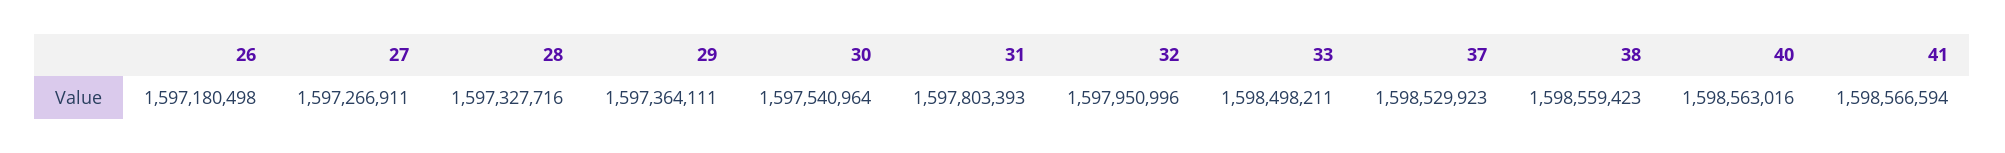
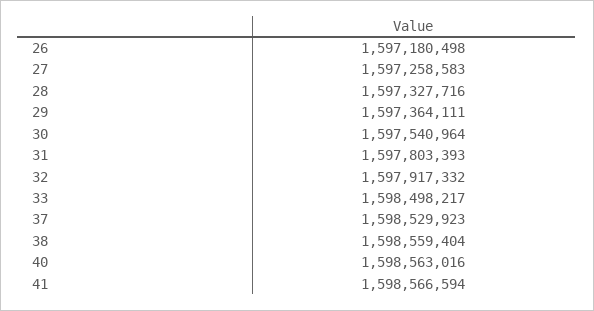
27: 1597266911 -> 1597258583
32: 1597950996 -> 1597917332
33: 1598498211 -> 1598498217
38: 1598559423 -> 1598559404

